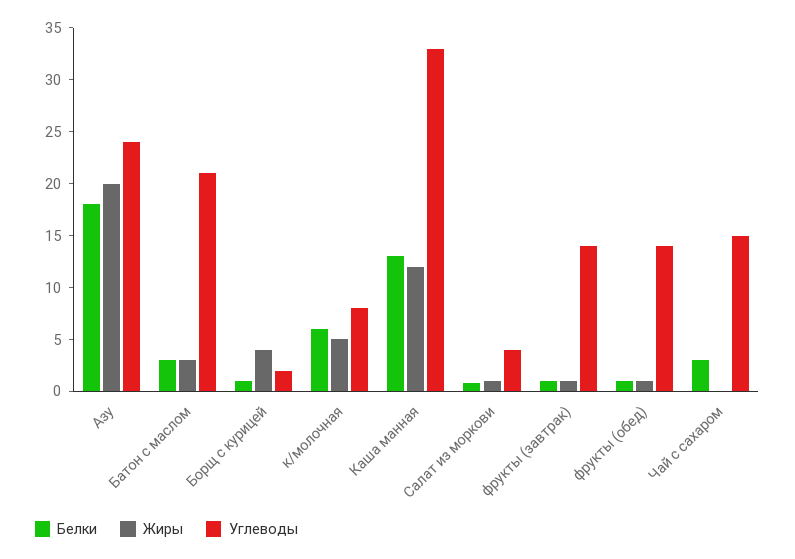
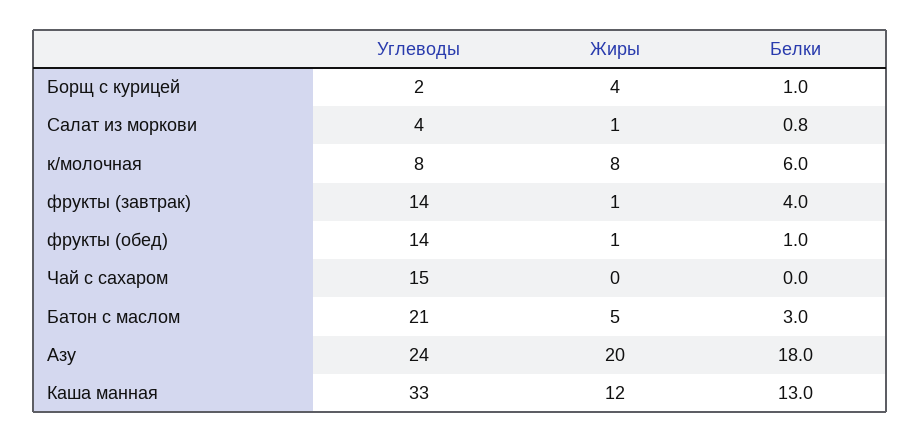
Жиры, Батон с маслом: 3 -> 5
Жиры, к/молочная: 5 -> 8
Белки, фрукты (завтрак): 1 -> 4
Белки, Чай с сахаром: 3 -> 0

